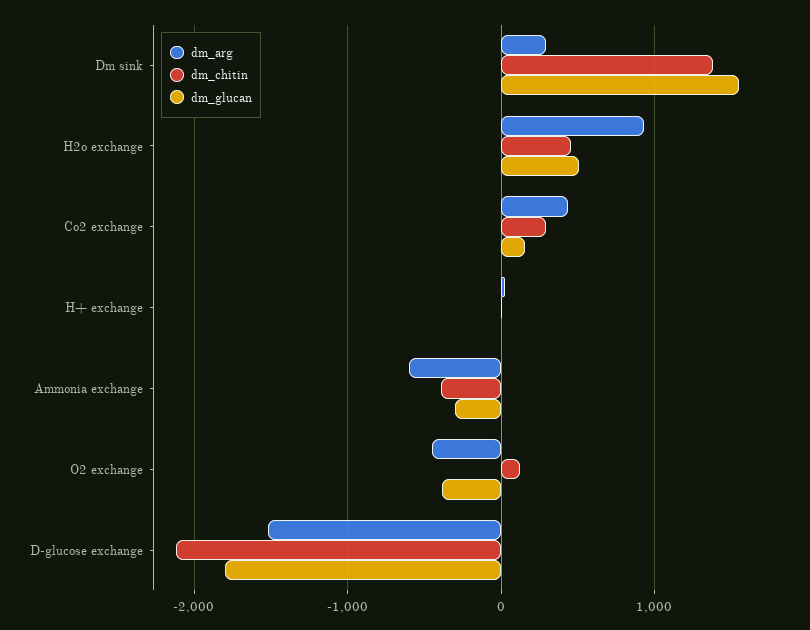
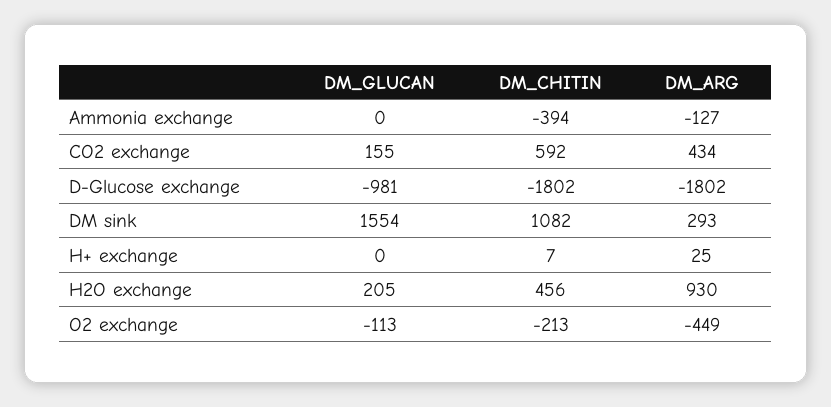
dm_chitin, Dm sink: 1400 -> 1082
dm_glucan, H2o exchange: 500 -> 205
dm_chitin, Co2 exchange: 300 -> 592
dm_arg, Ammonia exchange: -600 -> -127
dm_glucan, Ammonia exchange: -300 -> 0
dm_chitin, O2 exchange: 100 -> -213
dm_glucan, O2 exchange: -400 -> -113
dm_arg, D-glucose exchange: -1500 -> -1802
dm_chitin, D-glucose exchange: -2100 -> -1802
dm_glucan, D-glucose exchange: -1800 -> -981

